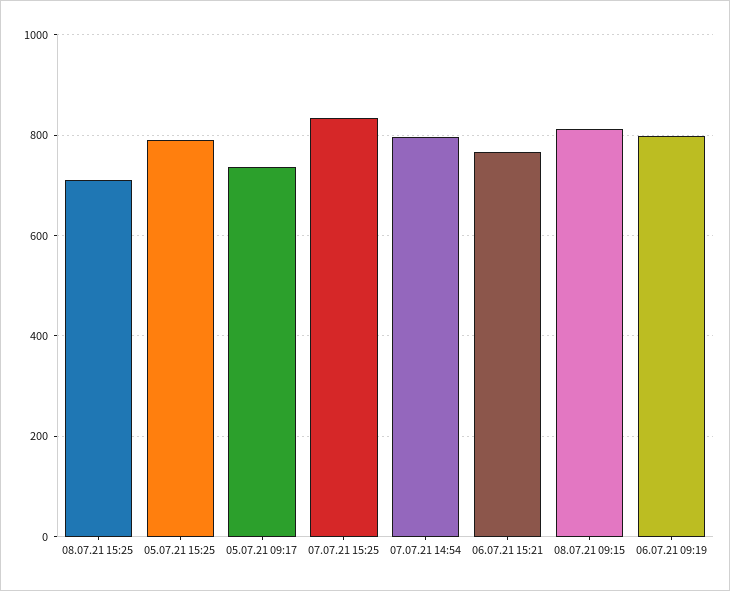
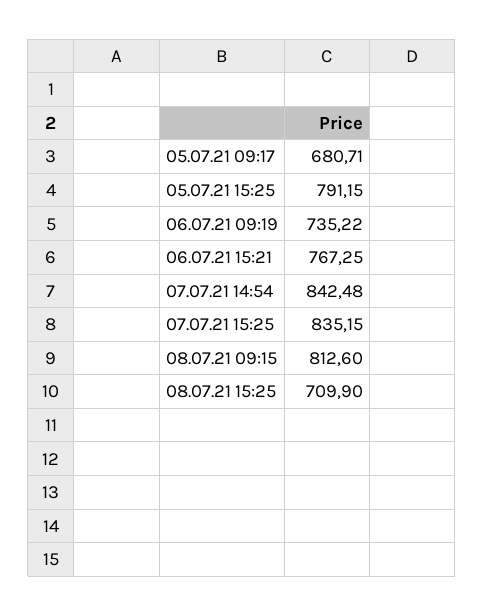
05.07.21 09:17: 740 -> 680.71
07.07.21 14:54: 800 -> 842.48
06.07.21 09:19: 800 -> 735.22

